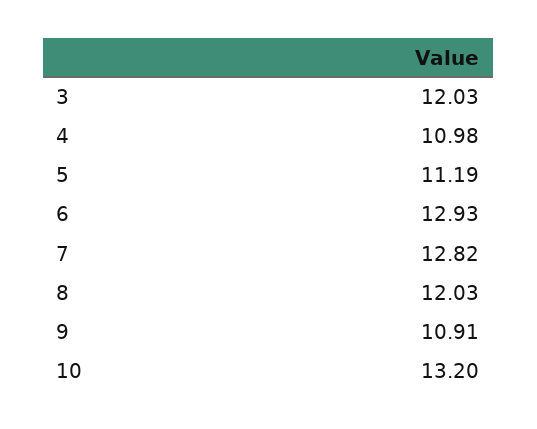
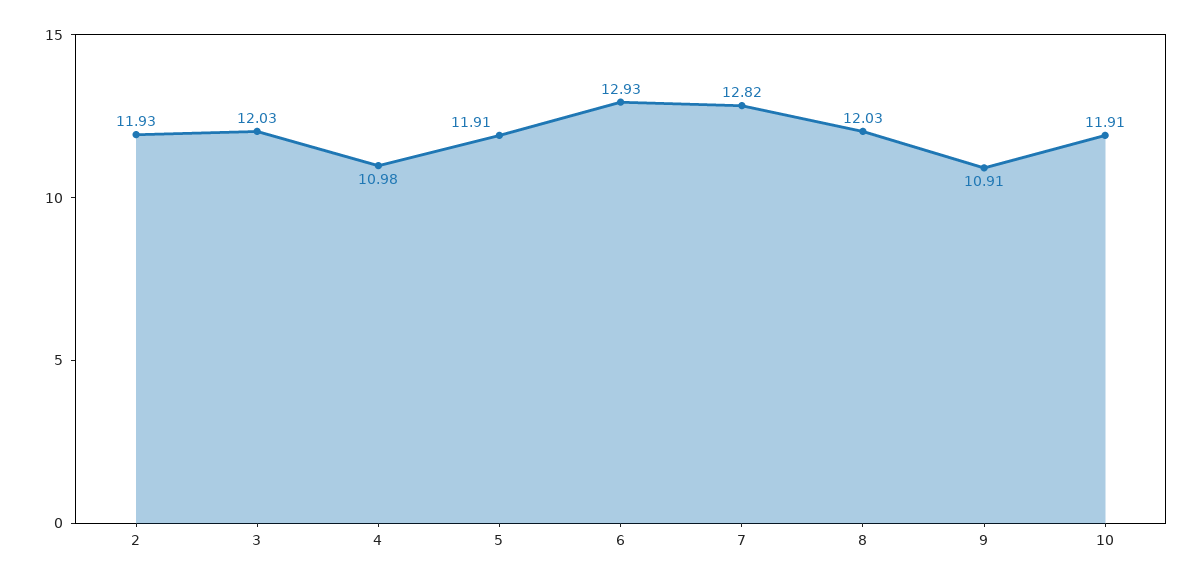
5: 11.19 -> 11.91
10: 13.2 -> 11.91
2: none -> 11.93

